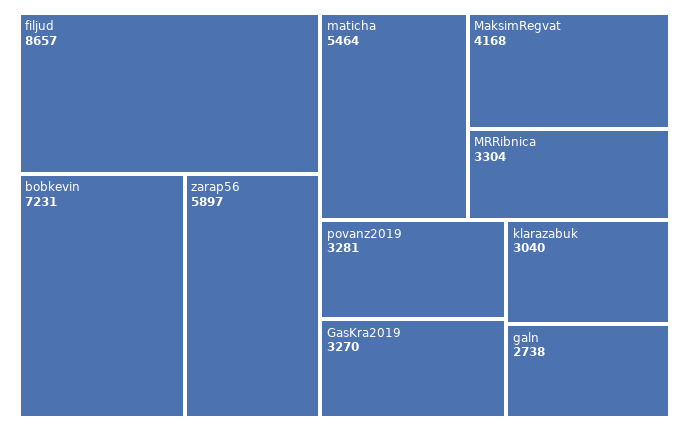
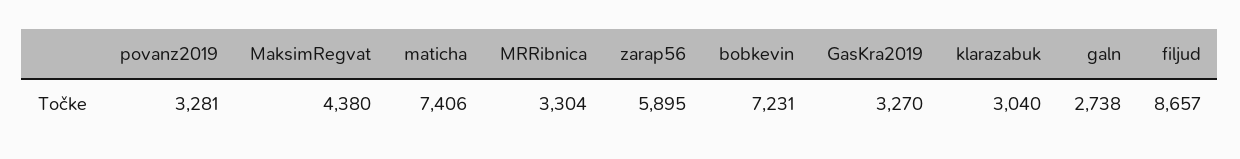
zarap56: 5897 -> 5895
maticha: 5464 -> 7406
MaksimRegvat: 4168 -> 4380

